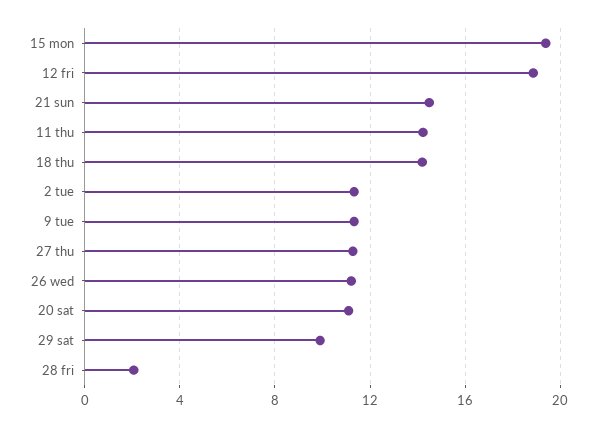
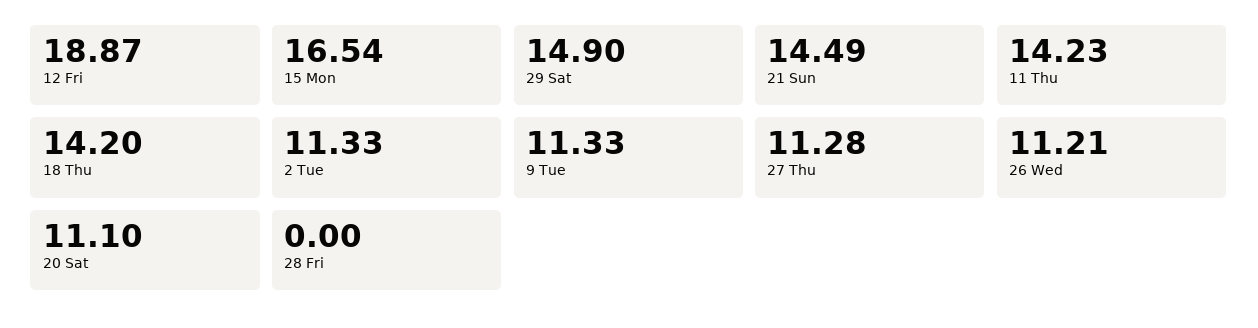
15 mon: 19.5 -> 16.54
29 sat: 10 -> 14.9
28 fri: 2 -> 0

